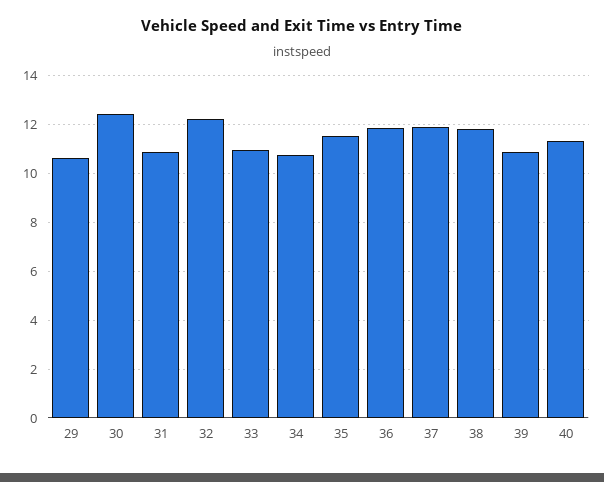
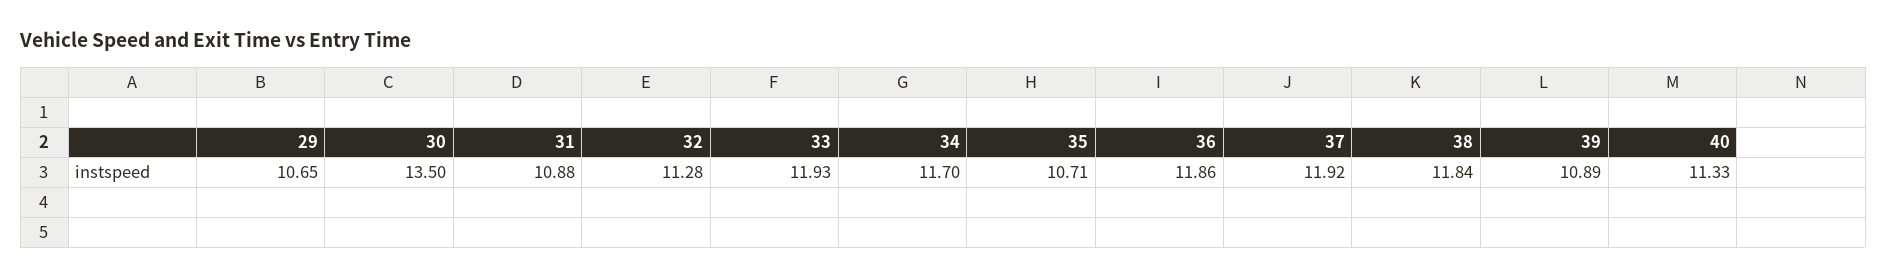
30: 12.5 -> 13.5
32: 12.25 -> 11.28
33: 11 -> 11.93
34: 10.75 -> 11.7
35: 11.5 -> 10.71

